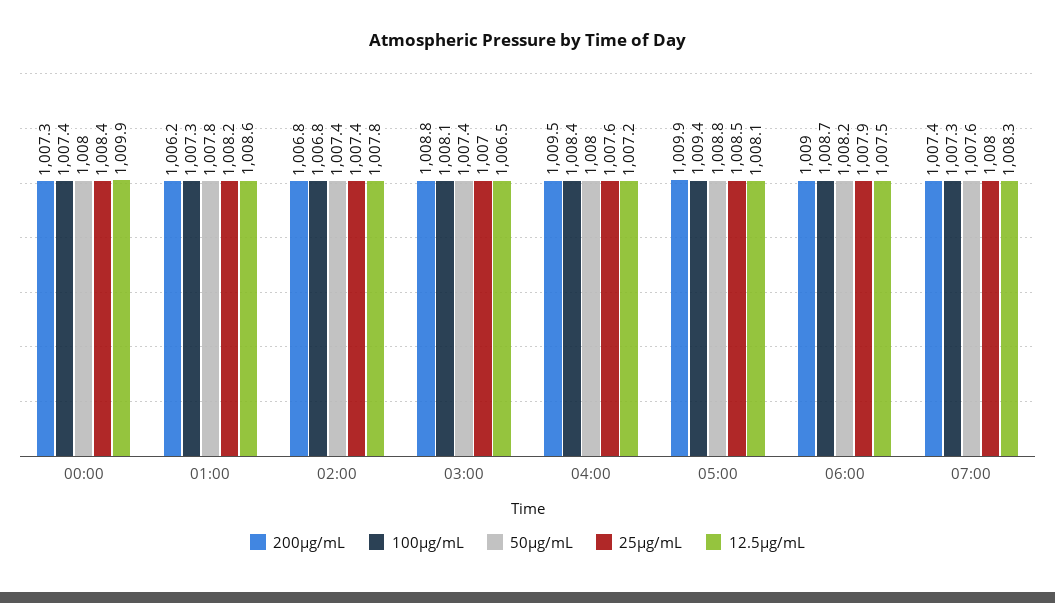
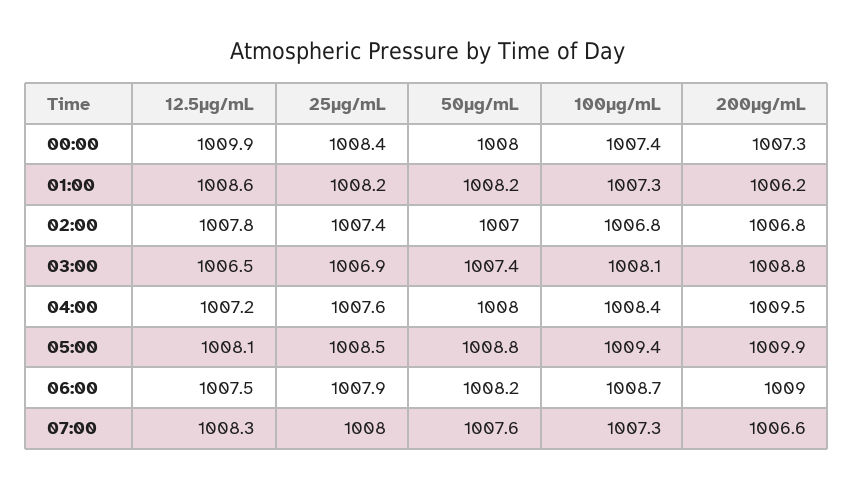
50μg/mL, 01:00: 1007.8 -> 1008.2
50μg/mL, 02:00: 1007.4 -> 1007
25μg/mL, 03:00: 1007 -> 1006.9
200μg/mL, 07:00: 1007.4 -> 1006.6

